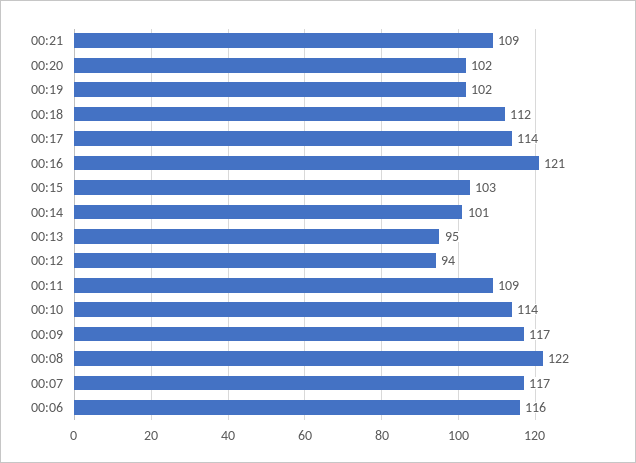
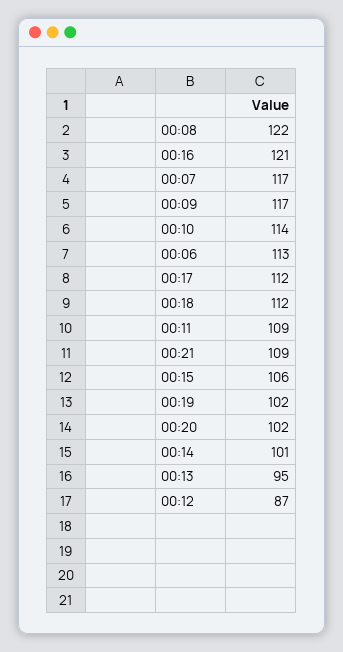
00:17: 114 -> 112
00:15: 103 -> 106
00:12: 94 -> 87
00:06: 116 -> 113

